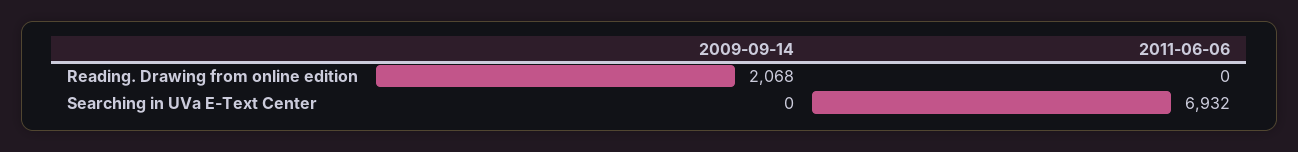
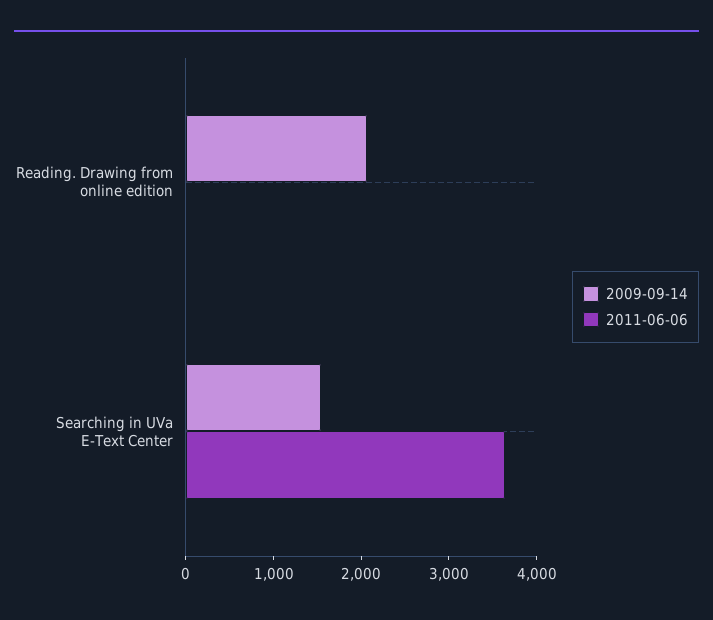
2009-09-14, Searching in UVa E-Text Center: 0 -> 1600
2011-06-06, Searching in UVa E-Text Center: 6932 -> 3600

